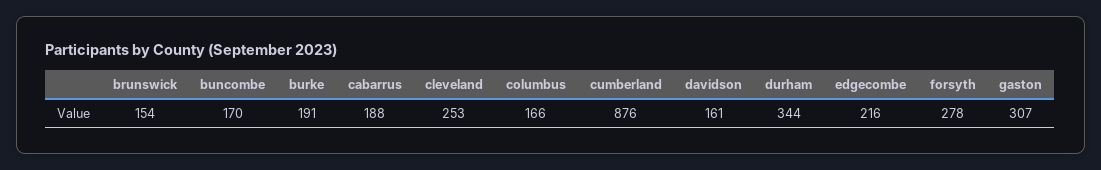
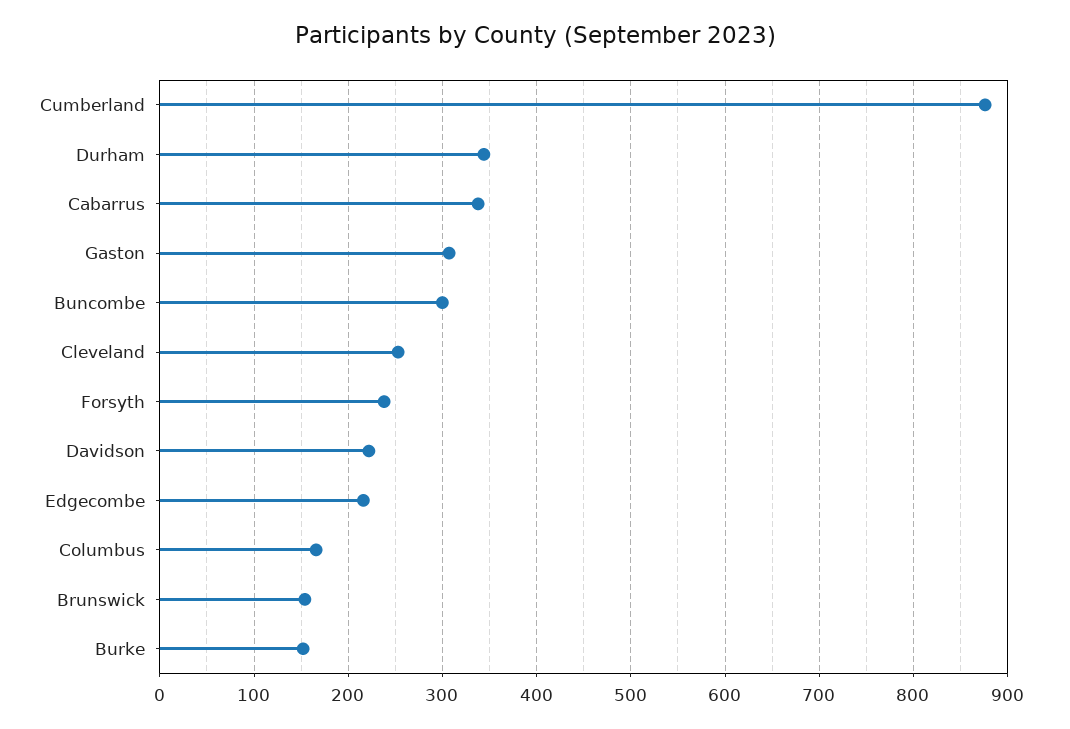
buncombe: 170 -> 300
burke: 191 -> 150
cabarrus: 188 -> 340
davidson: 161 -> 220
forsyth: 278 -> 240

